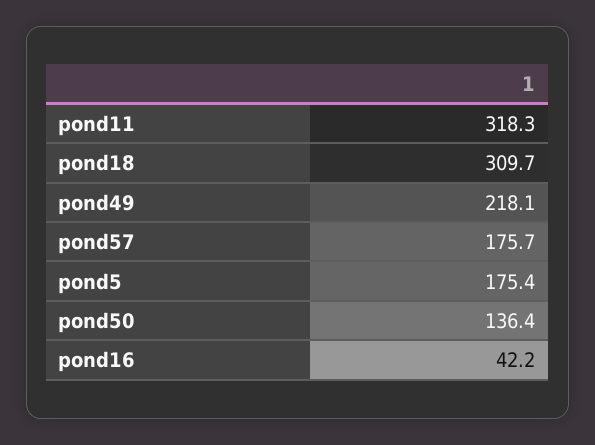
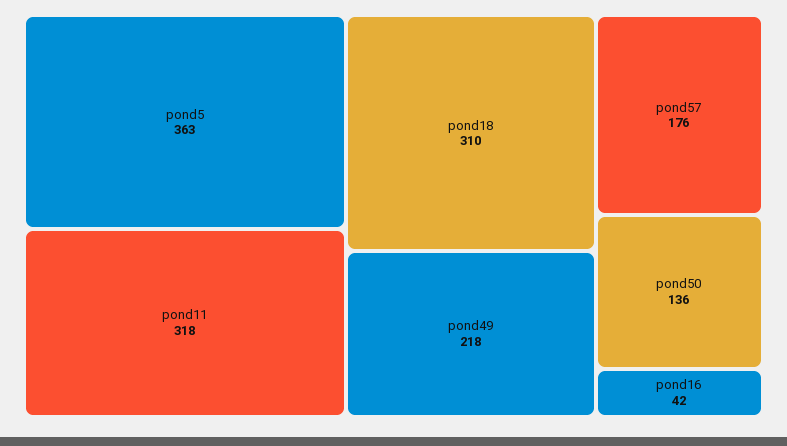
pond5: 175.4 -> 363

